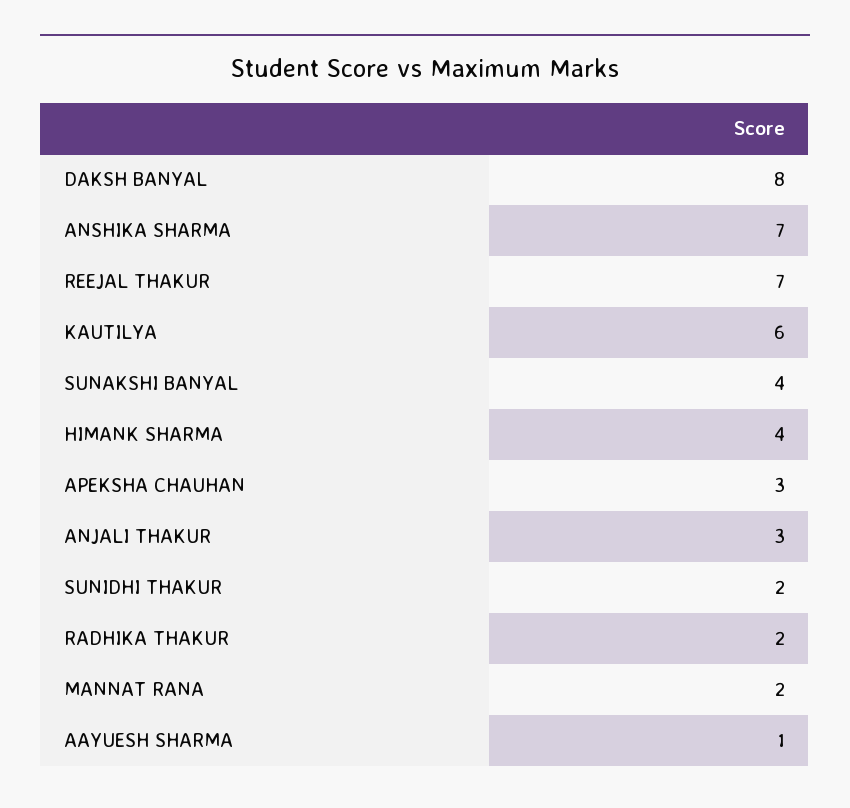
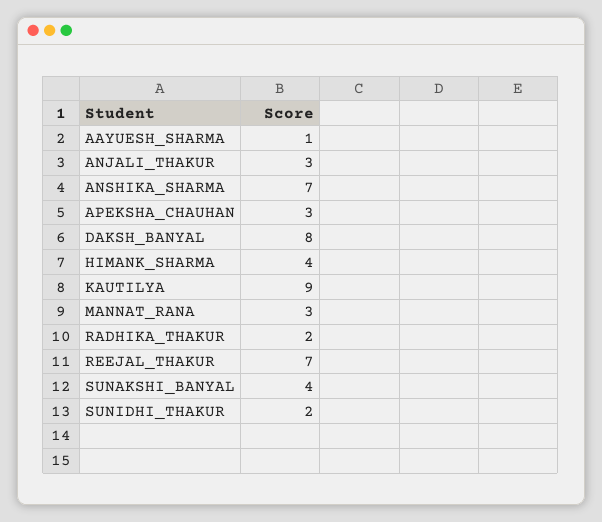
KAUTILYA: 6 -> 9
MANNAT RANA: 2 -> 3

